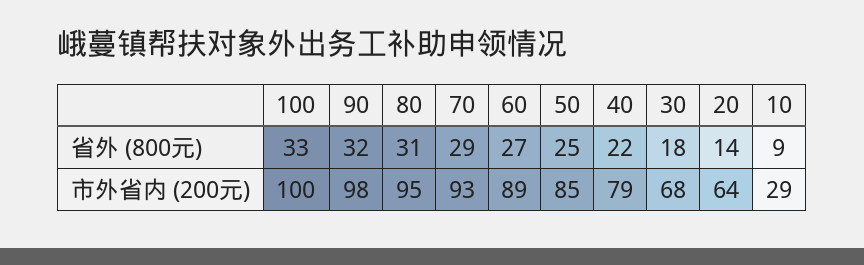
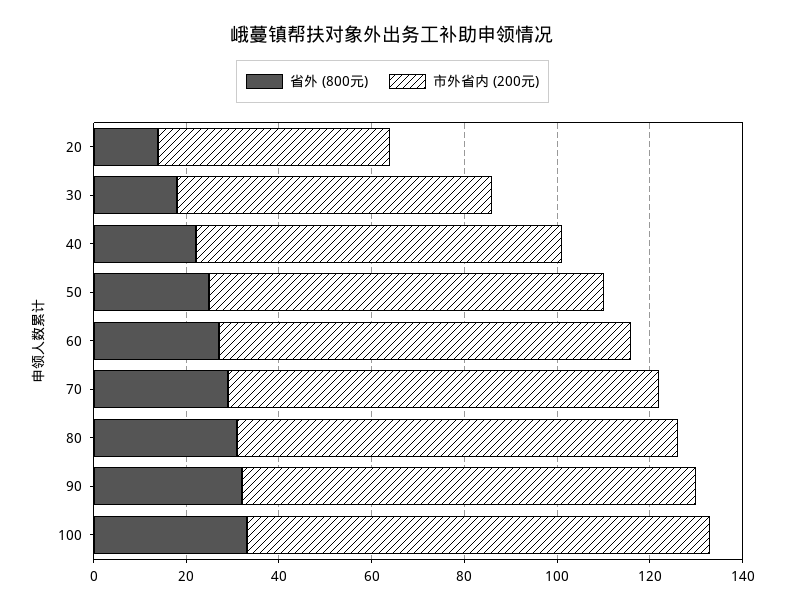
省外 (800元), 10: 9 -> none
市外省内 (200元), 20: 64 -> 50
市外省内 (200元), 10: 29 -> none

